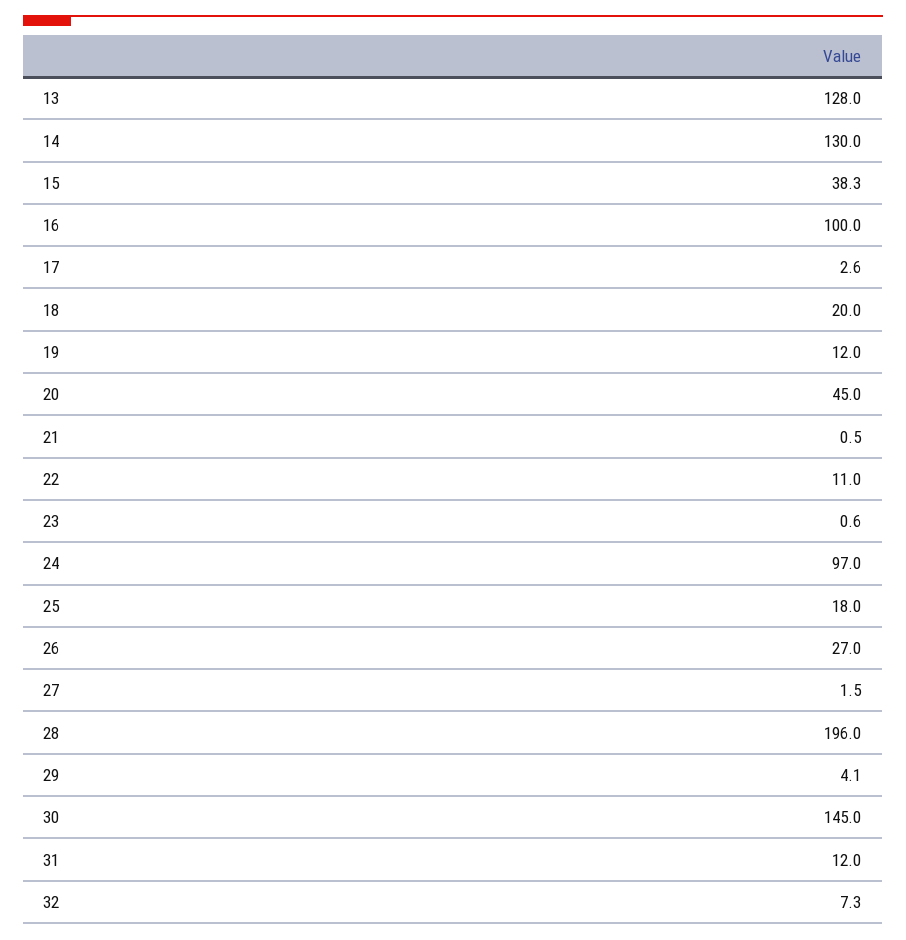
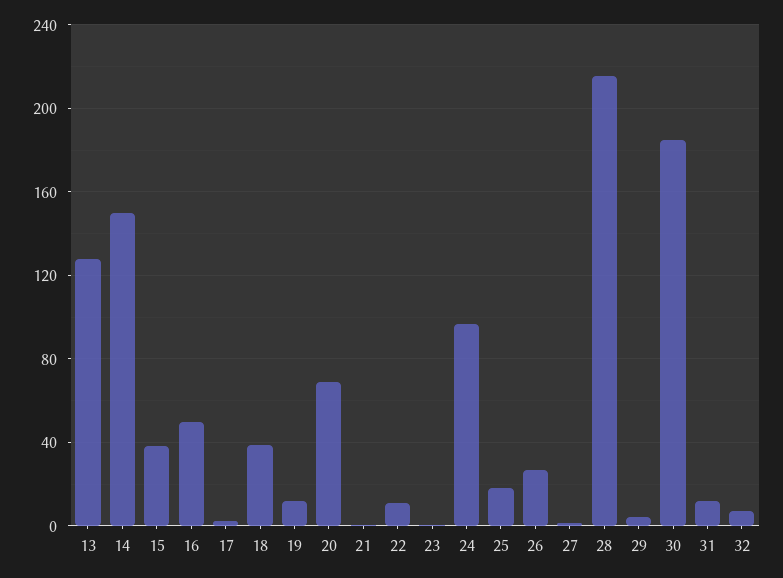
14: 130 -> 150
16: 100 -> 50
18: 20 -> 40
20: 45 -> 70
28: 196 -> 215
30: 145 -> 185

